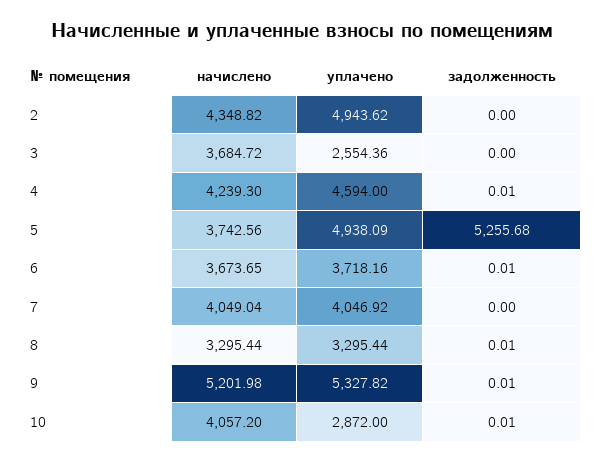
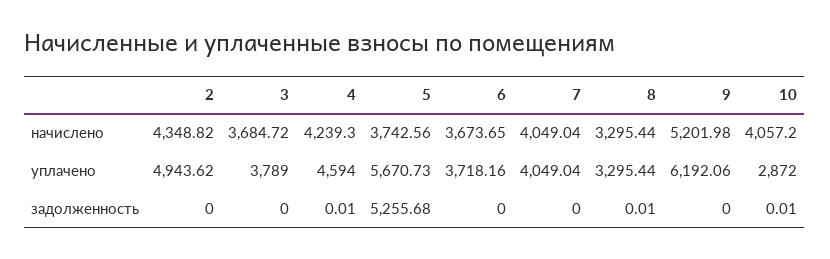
уплачено, 3: 2554.36 -> 3789
уплачено, 5: 4938.09 -> 5670.73
задолженность, 6: 0.01 -> 0
уплачено, 7: 4046.92 -> 4049.04
уплачено, 9: 5327.82 -> 6192.06
задолженность, 9: 0.01 -> 0

